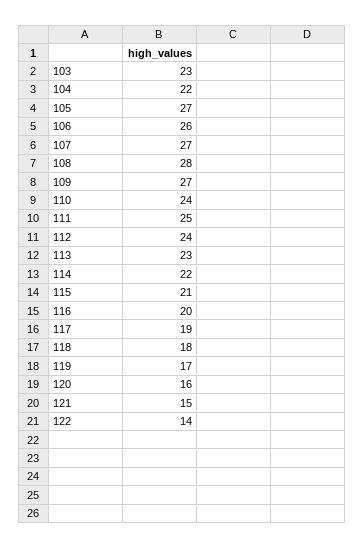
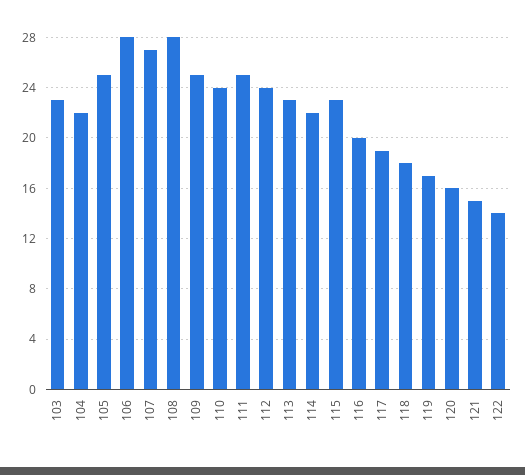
105: 27 -> 25
106: 26 -> 28
109: 27 -> 25
115: 21 -> 23

